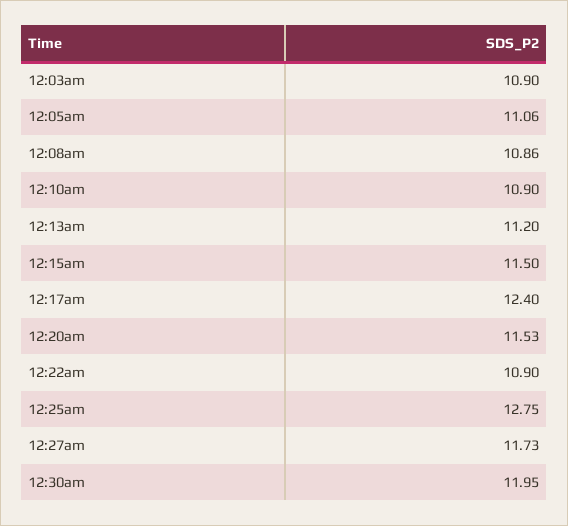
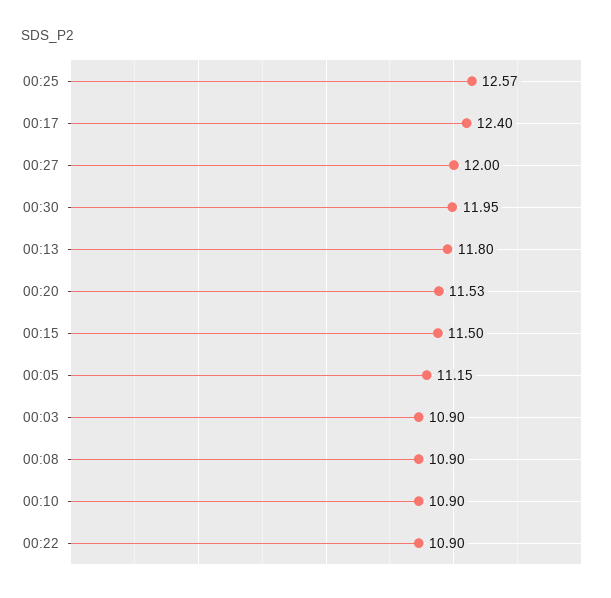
12:05am: 11.06 -> 11.15
12:08am: 10.86 -> 10.9
12:13am: 11.2 -> 11.8
12:25am: 12.75 -> 12.57
12:27am: 11.73 -> 12

